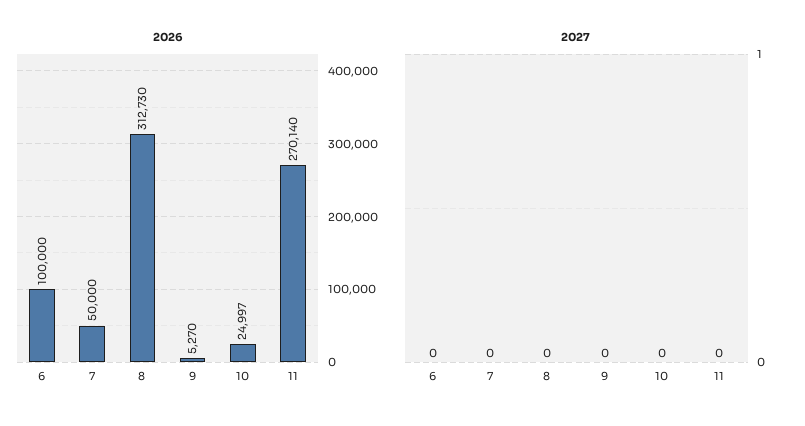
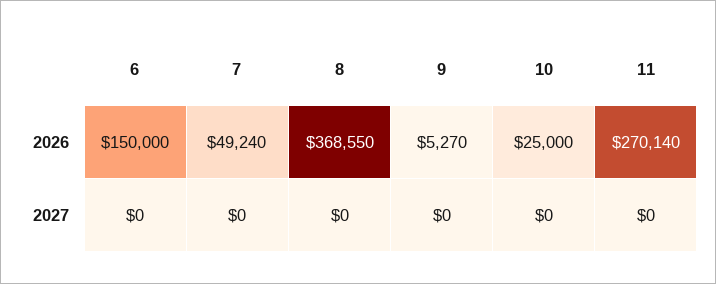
2026, 6: 100000 -> 150000
2026, 7: 50000 -> 49240
2026, 8: 312730 -> 368550
2026, 10: 24997 -> 25000

